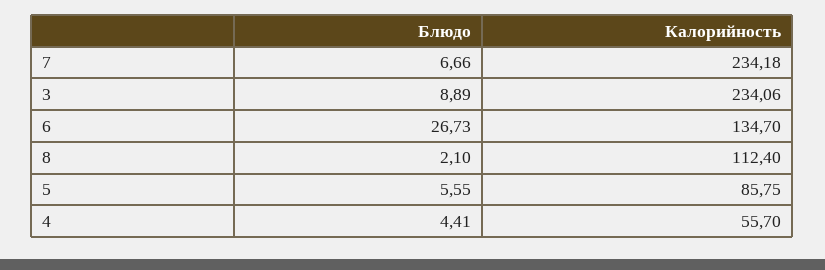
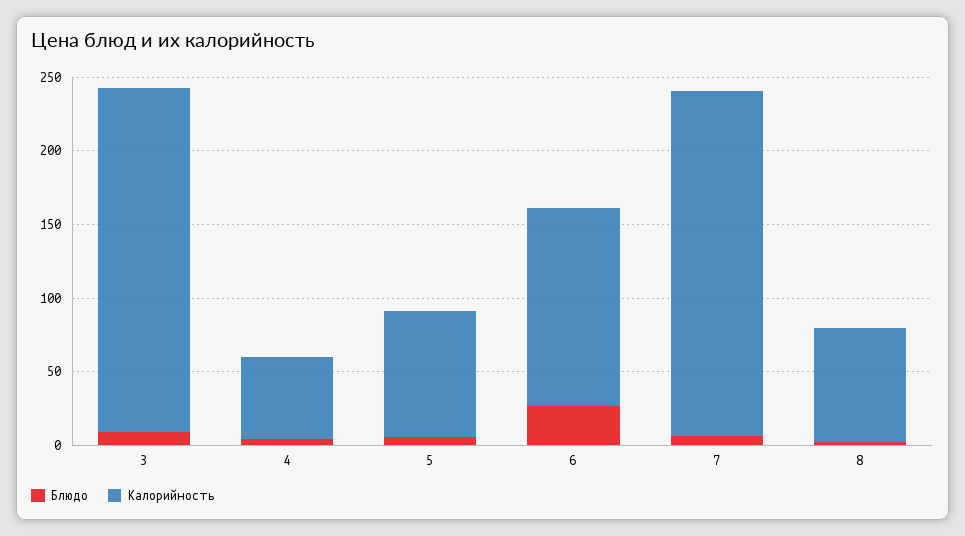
Калорийность, 8: 112.4 -> 80

